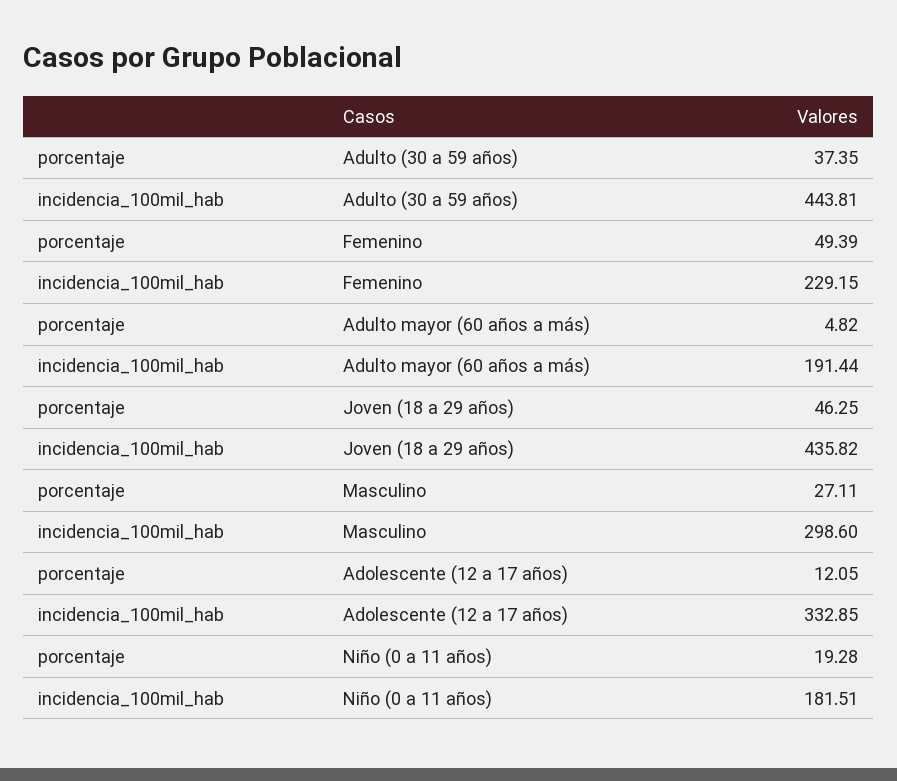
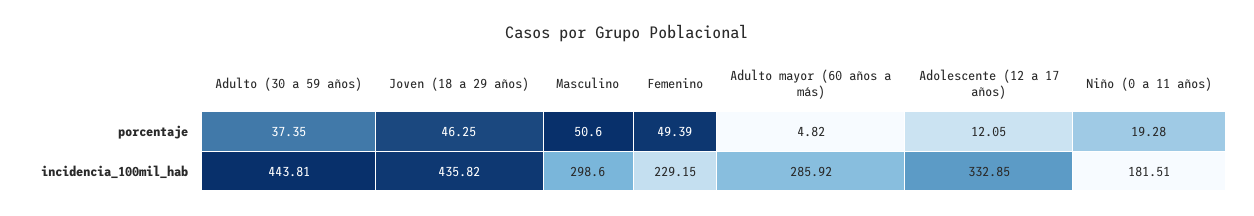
incidencia_100mil_hab, Adulto mayor (60 años a más): 191.44 -> 285.92
porcentaje, Masculino: 27.11 -> 50.6

